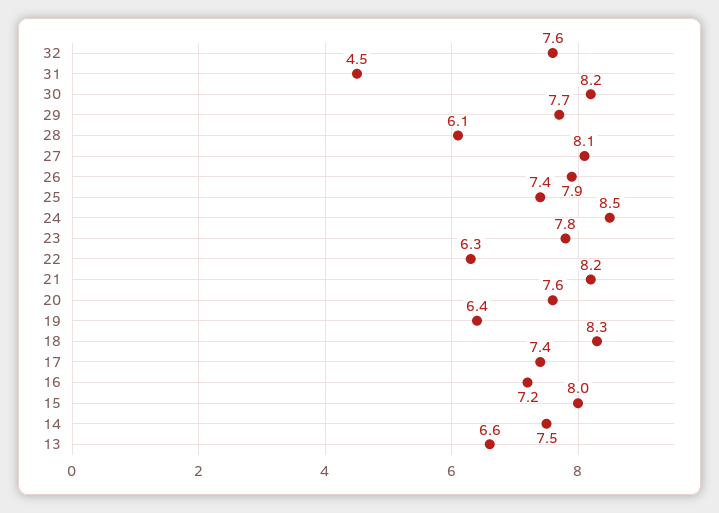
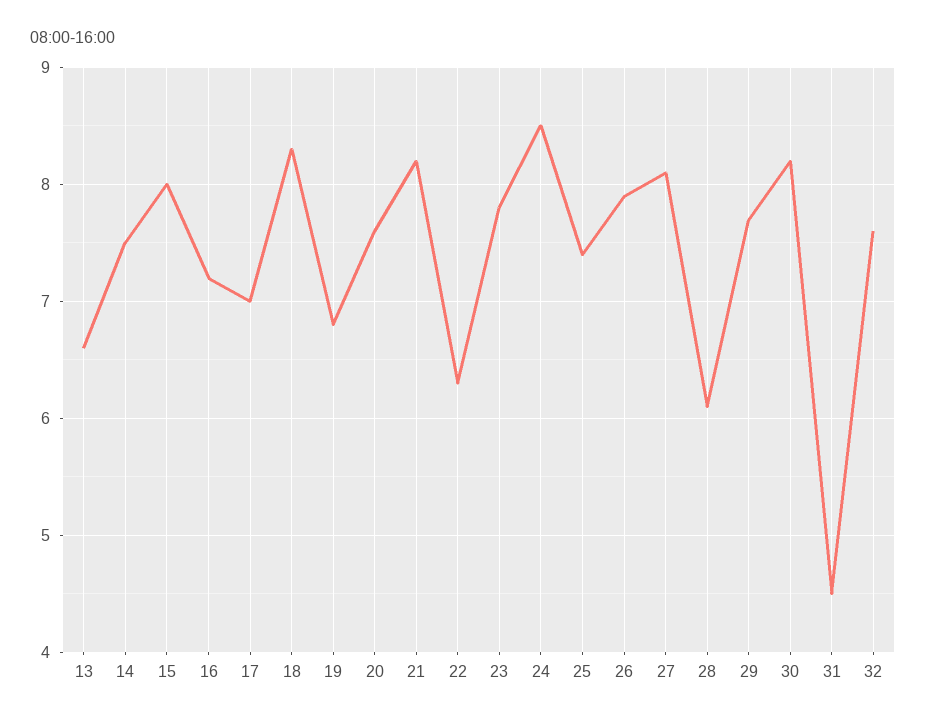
19: 6.4 -> 6.8
17: 7.4 -> 7

